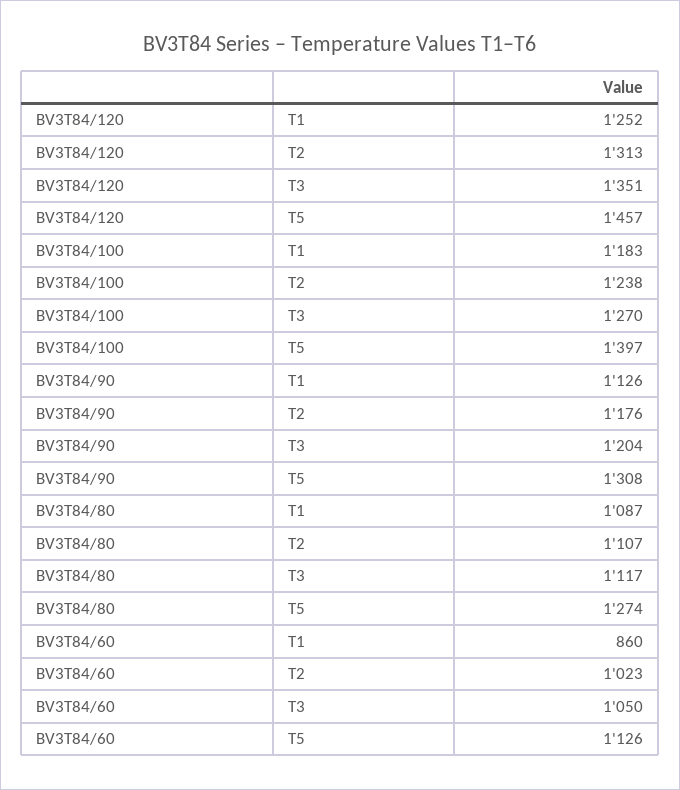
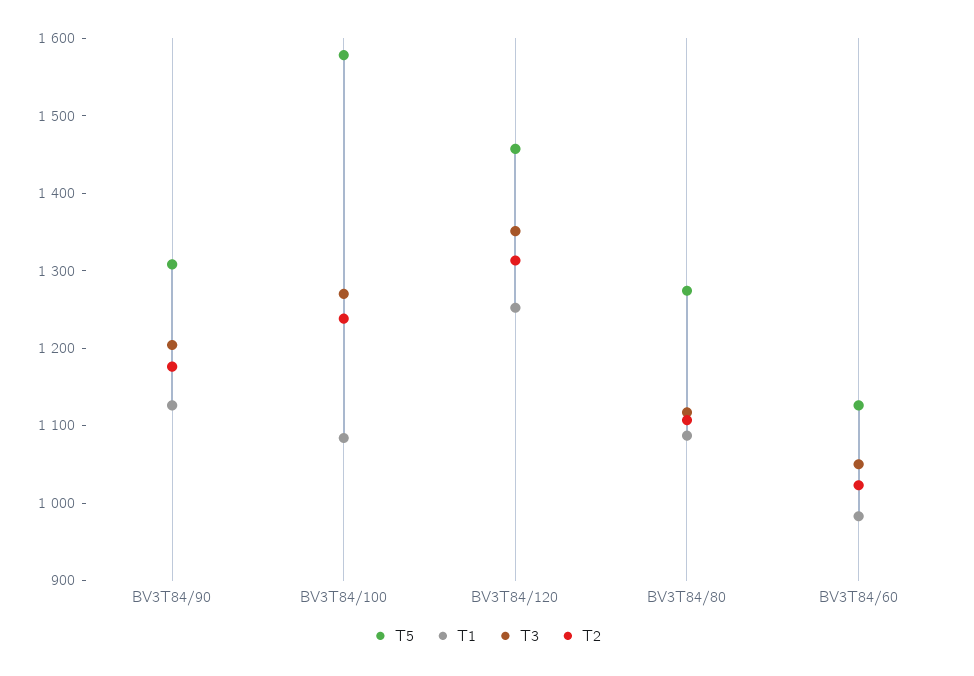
T1, BV3T84/100: 1183 -> 1080
T5, BV3T84/100: 1397 -> 1580
T1, BV3T84/60: 860 -> 980

